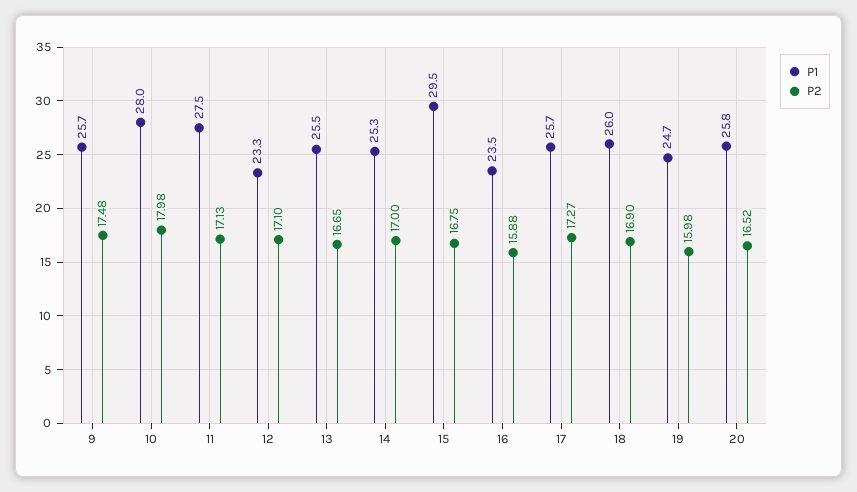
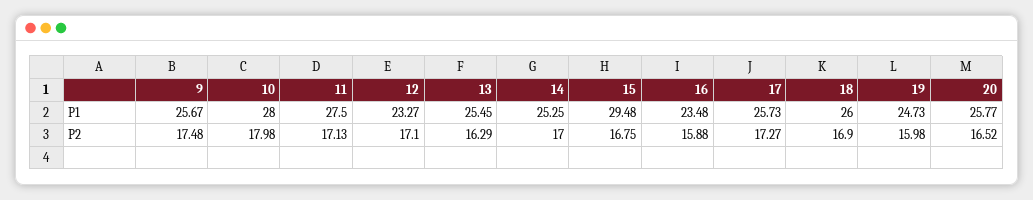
P2, 13: 16.65 -> 16.29

